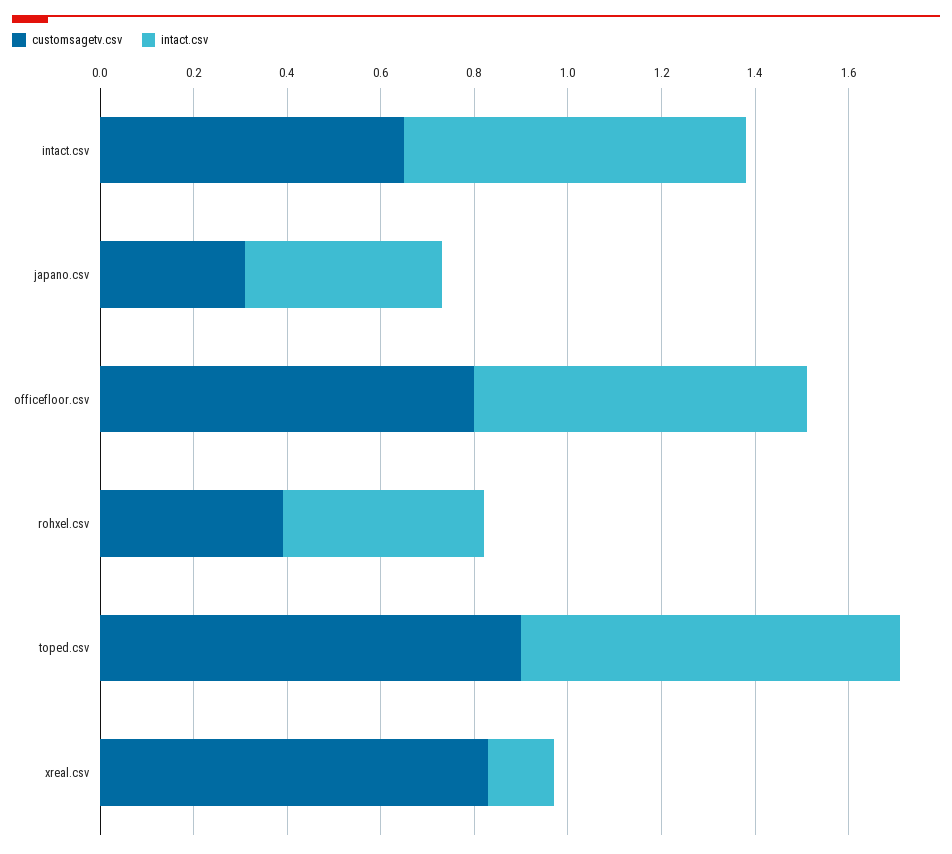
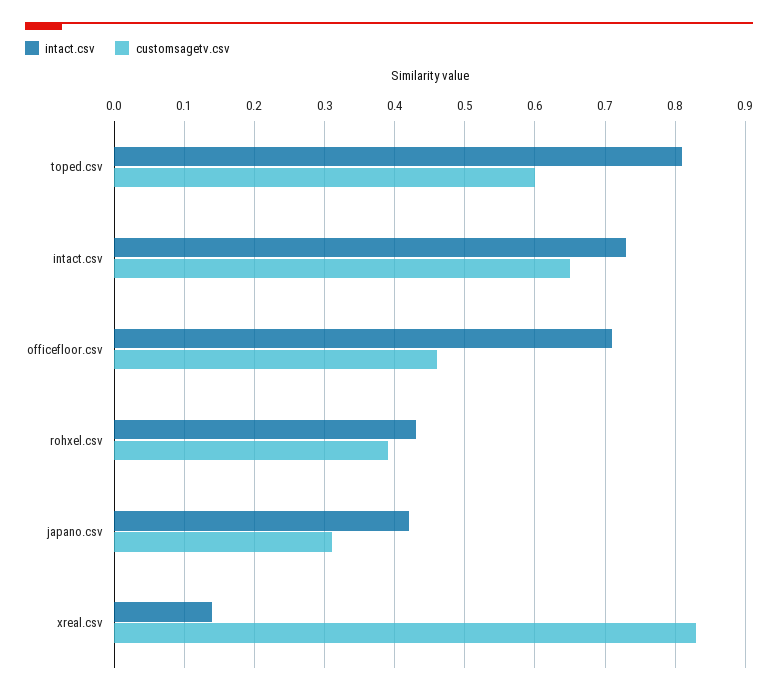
customsagetv.csv, officefloor.csv: 0.8 -> 0.46
customsagetv.csv, toped.csv: 0.9 -> 0.6

